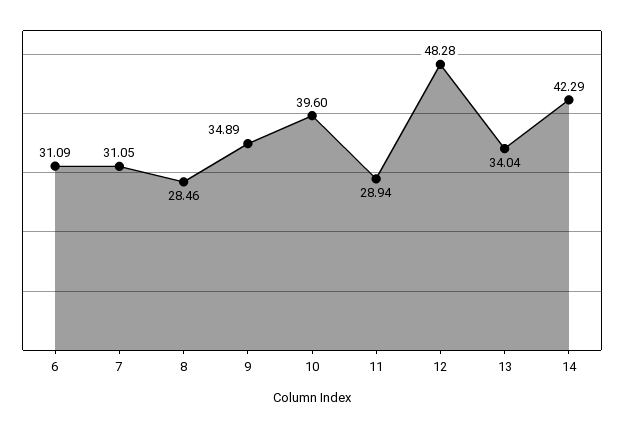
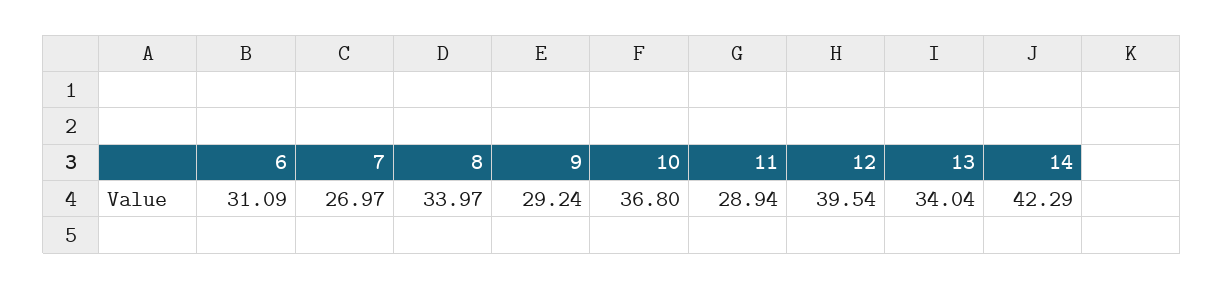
7: 31.05 -> 26.97
8: 28.46 -> 33.97
9: 34.89 -> 29.24
10: 39.6 -> 36.8
12: 48.28 -> 39.54

